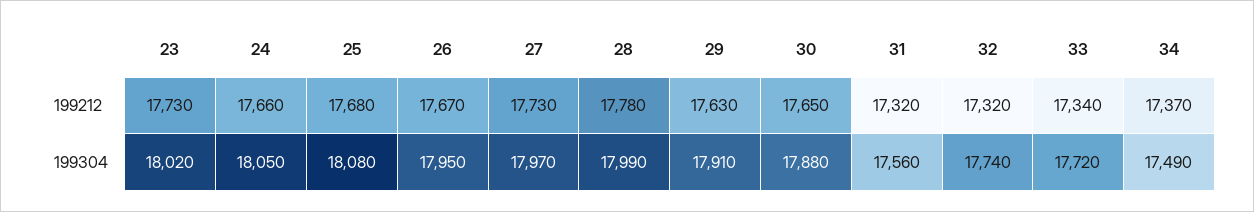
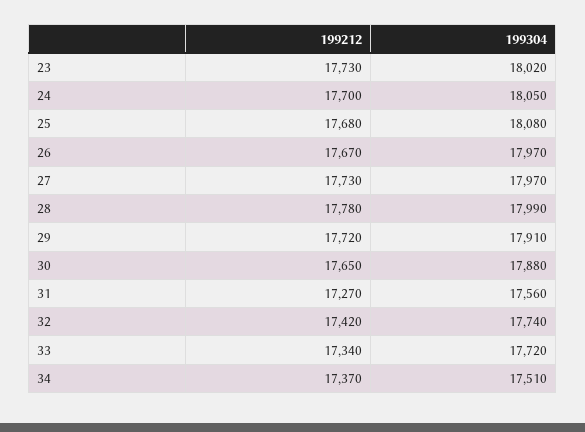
24, 199212: 17660 -> 17700
29, 199212: 17630 -> 17720
31, 199212: 17320 -> 17270
32, 199212: 17320 -> 17420
26, 199304: 17950 -> 17970
34, 199304: 17490 -> 17510

